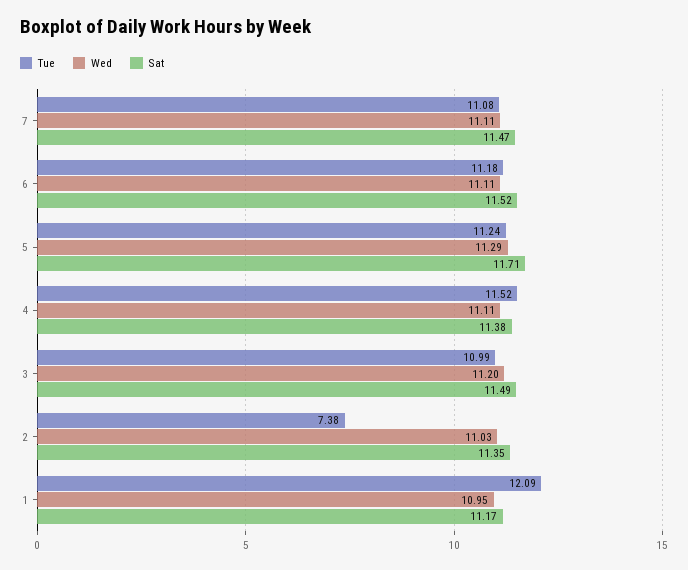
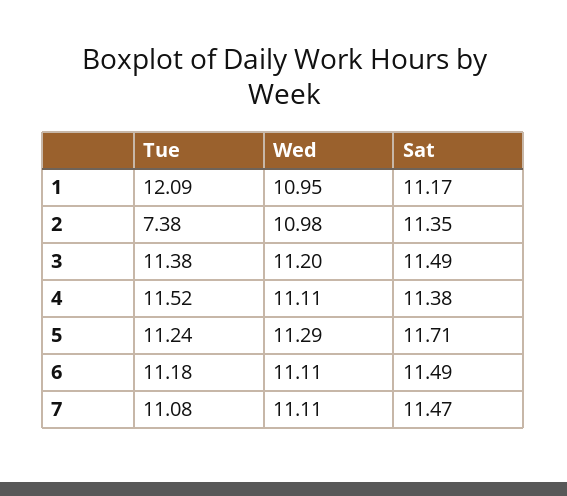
Sat, 6: 11.52 -> 11.49
Tue, 3: 10.99 -> 11.38
Wed, 2: 11.03 -> 10.98

